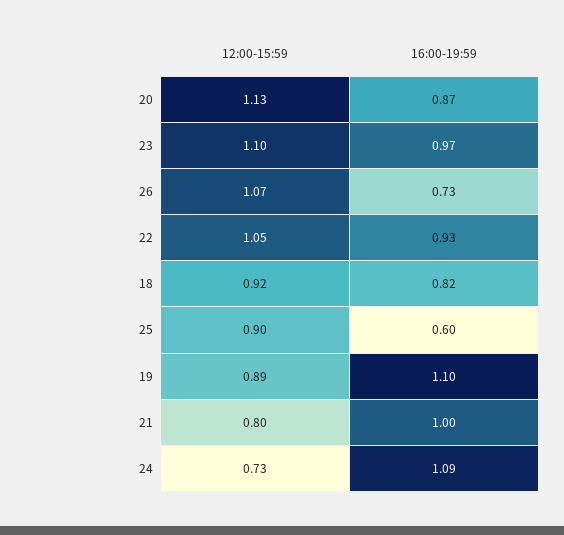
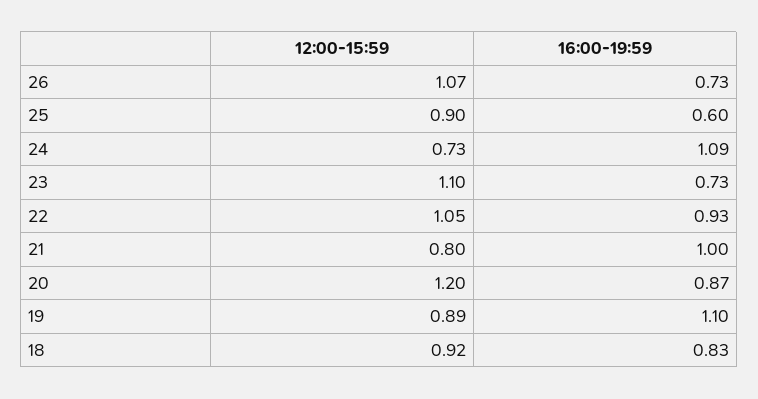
12:00-15:59, 20: 1.13 -> 1.2
16:00-19:59, 23: 0.97 -> 0.73
16:00-19:59, 18: 0.82 -> 0.83

